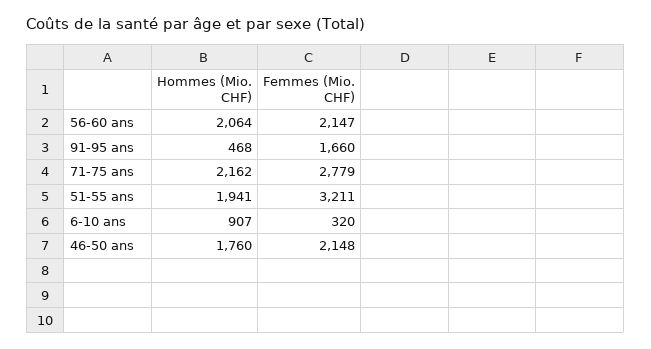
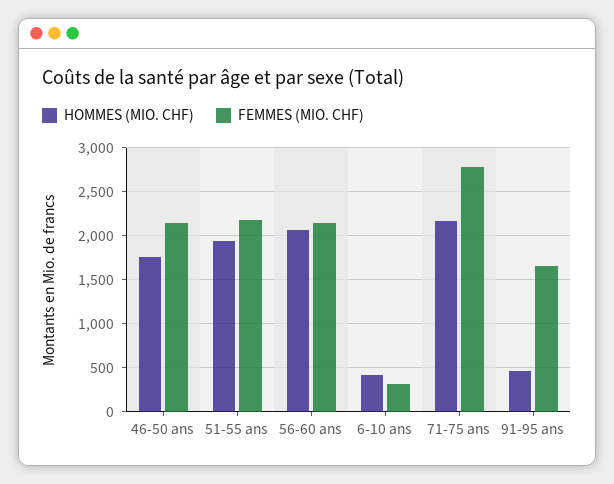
Femmes (Mio. CHF), 51-55 ans: 3211 -> 2200
Hommes (Mio. CHF), 6-10 ans: 907 -> 400

